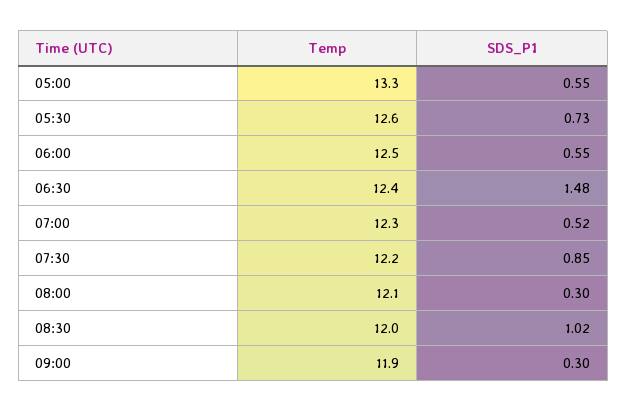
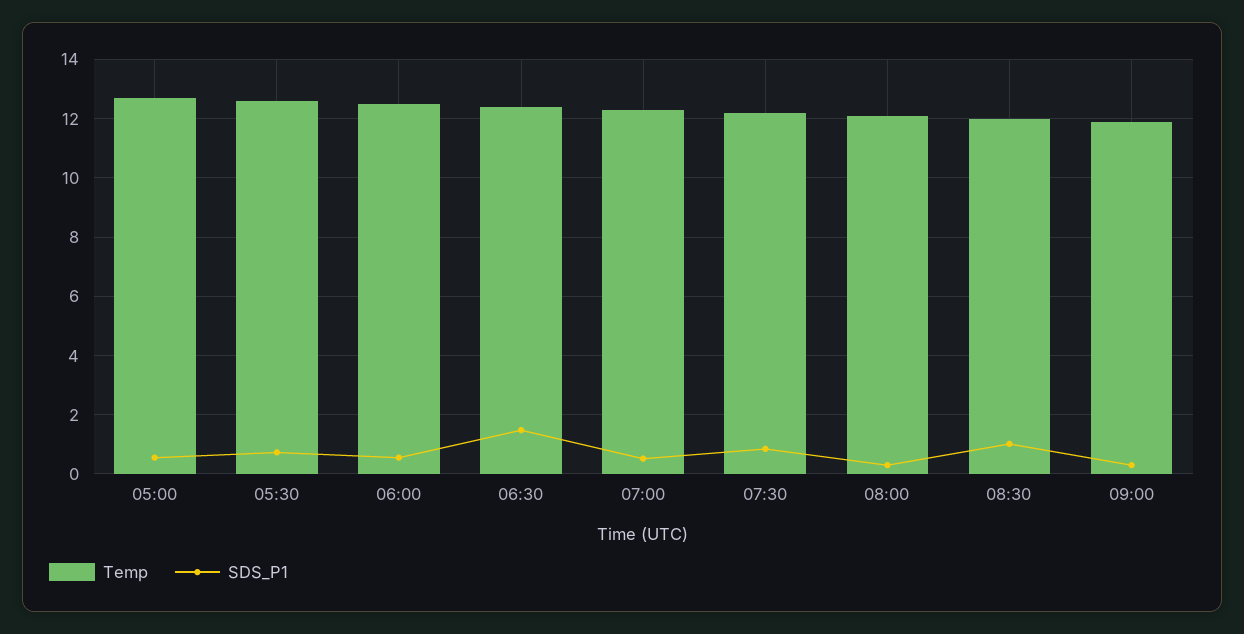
Temp, 05:00: 13.3 -> 12.75

